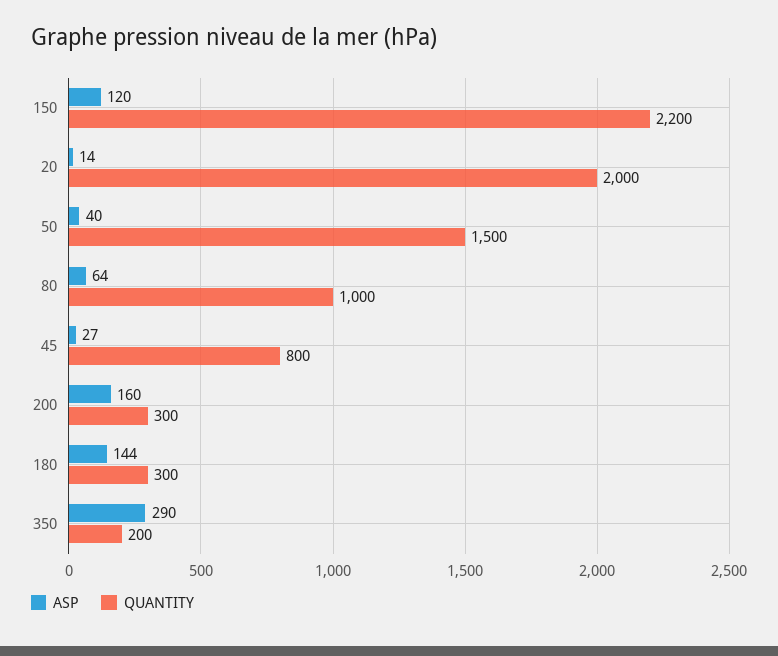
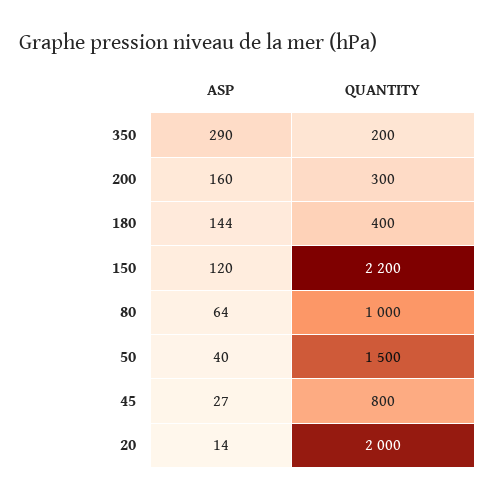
QUANTITY, 180: 300 -> 400

